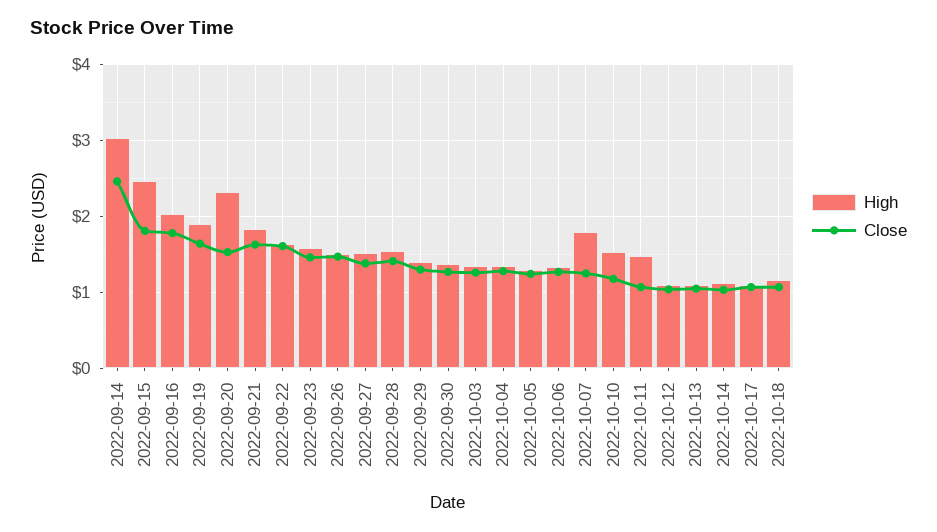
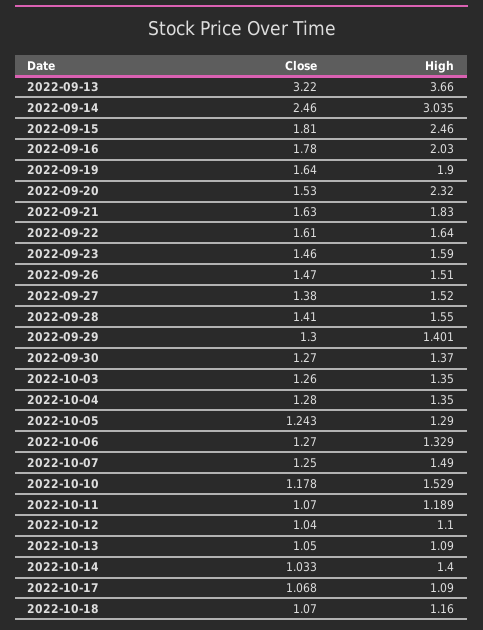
High, 2022-10-07: 1.8 -> 1.49
High, 2022-10-11: 1.5 -> 1.189
High, 2022-10-14: 1.1 -> 1.4
Close, 2022-09-13: none -> 3.22
High, 2022-09-13: none -> 3.66

